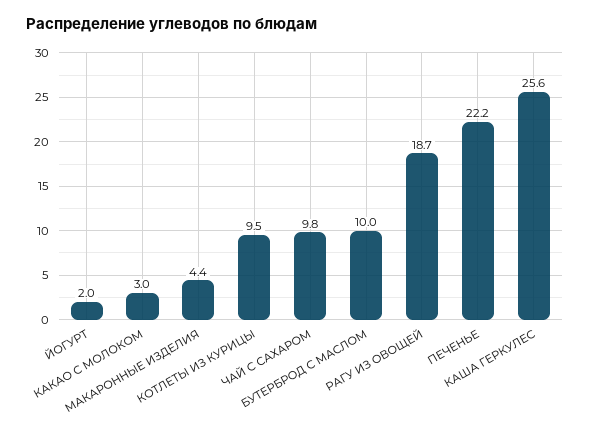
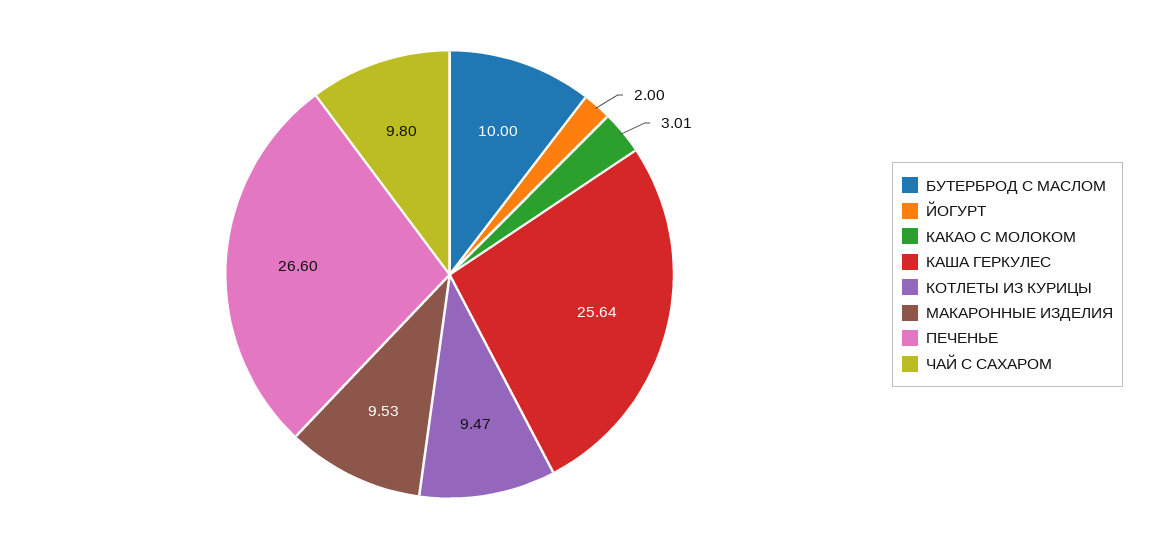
МАКАРОННЫЕ ИЗДЕЛИЯ: 4.4 -> 9.53
РАГУ ИЗ ОВОЩЕЙ: 18.7 -> none
ПЕЧЕНЬЕ: 22.2 -> 26.6

